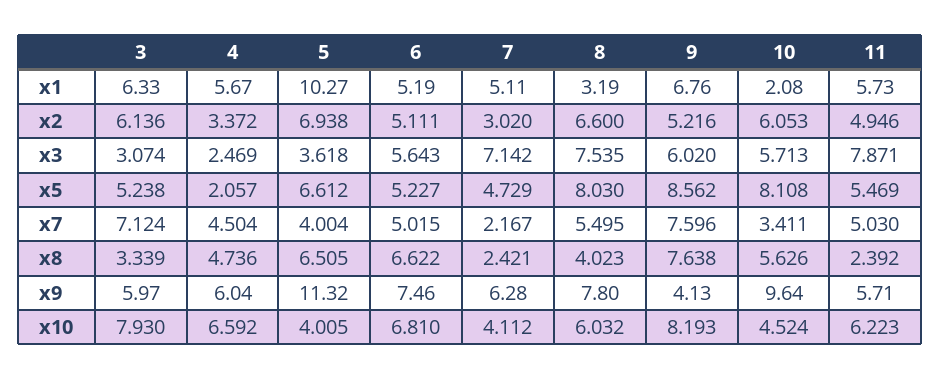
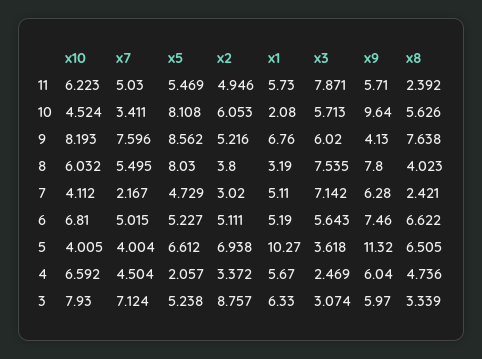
3, x2: 6.136 -> 8.757
8, x2: 6.6 -> 3.8

